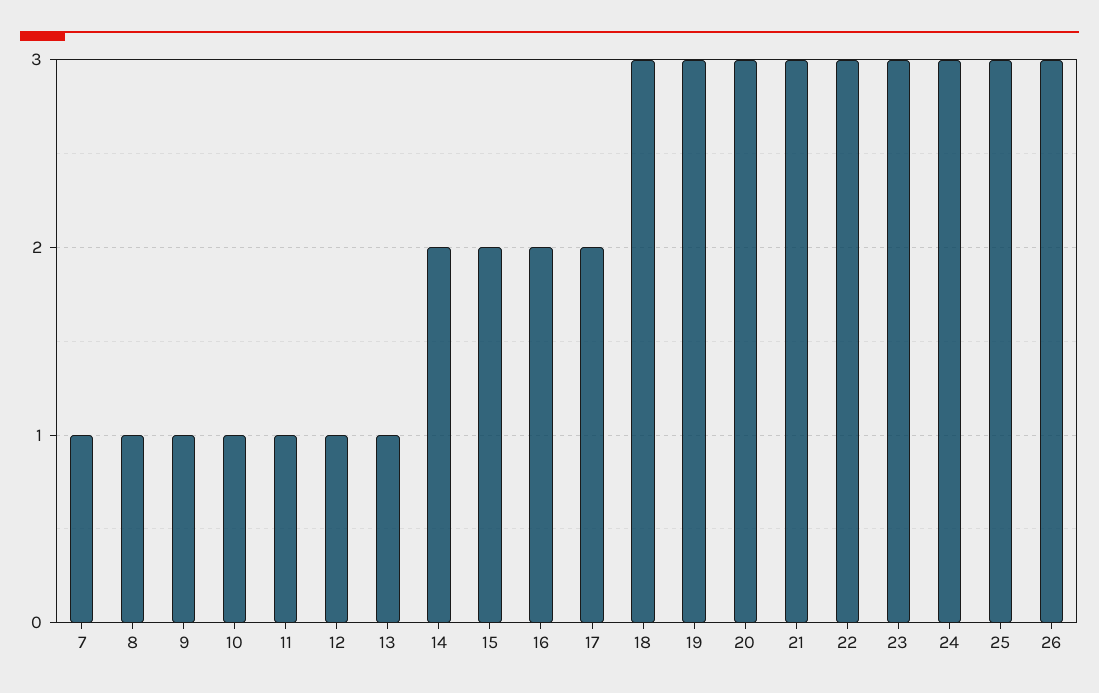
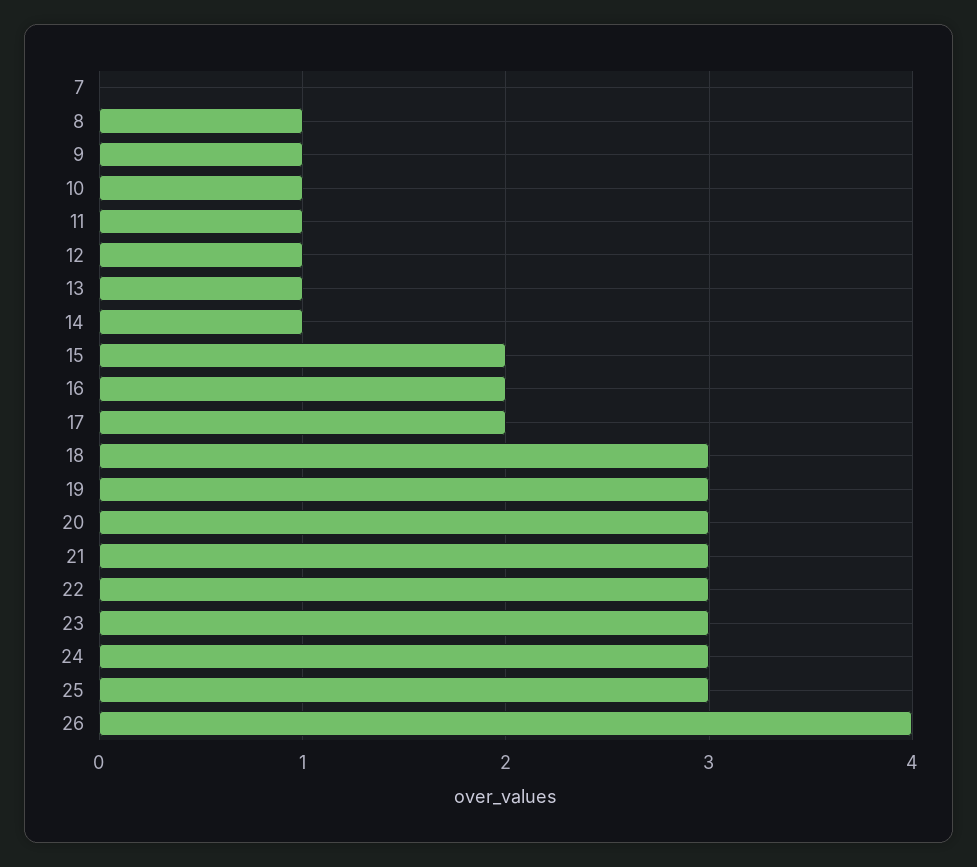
7: 1 -> 0
14: 2 -> 1
26: 3 -> 4

